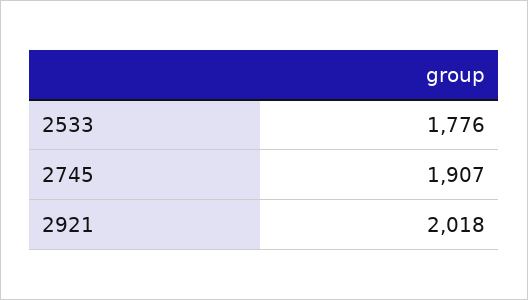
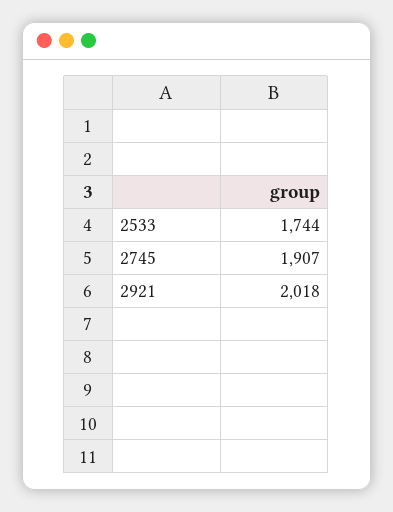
2533: 1776 -> 1744

